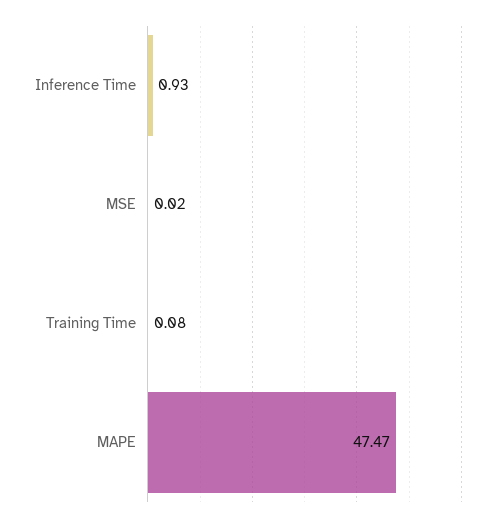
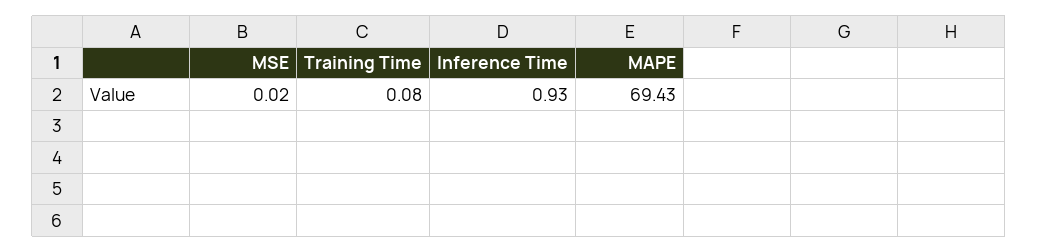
MAPE: 47.47 -> 69.43

